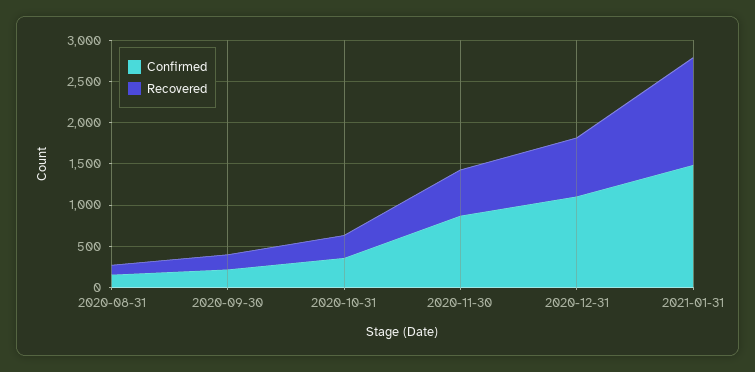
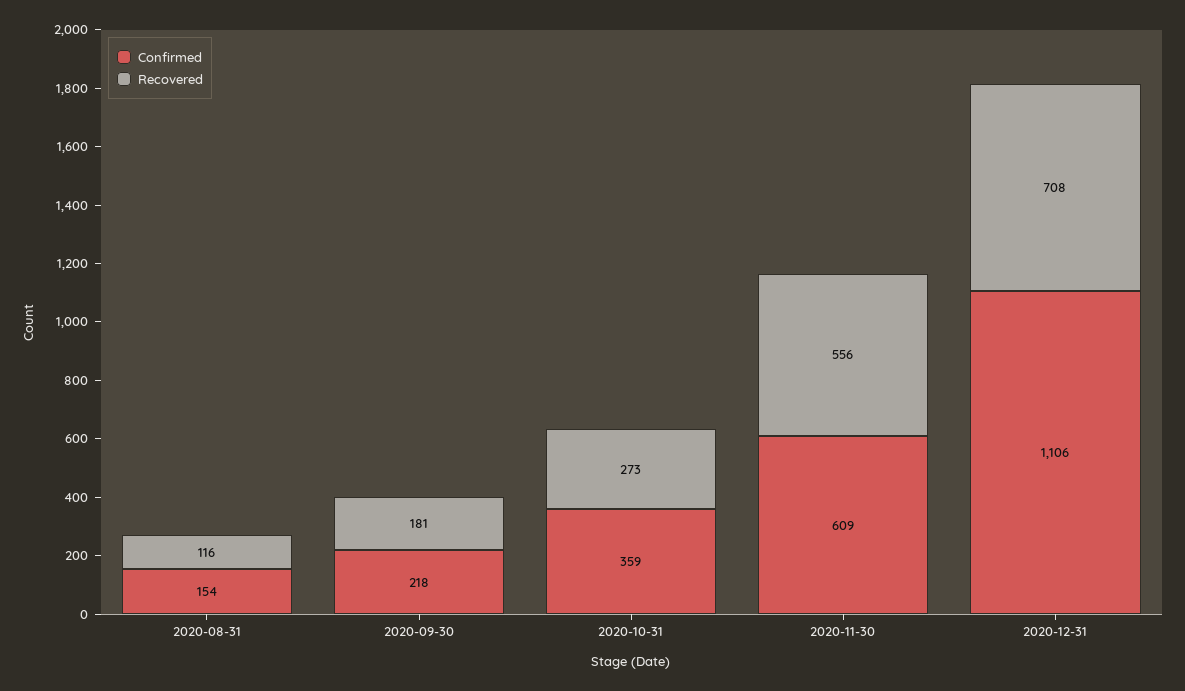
Confirmed, 2020-11-30: 900 -> 609
Confirmed, 2021-01-31: 1500 -> none
Recovered, 2021-01-31: 1300 -> none

